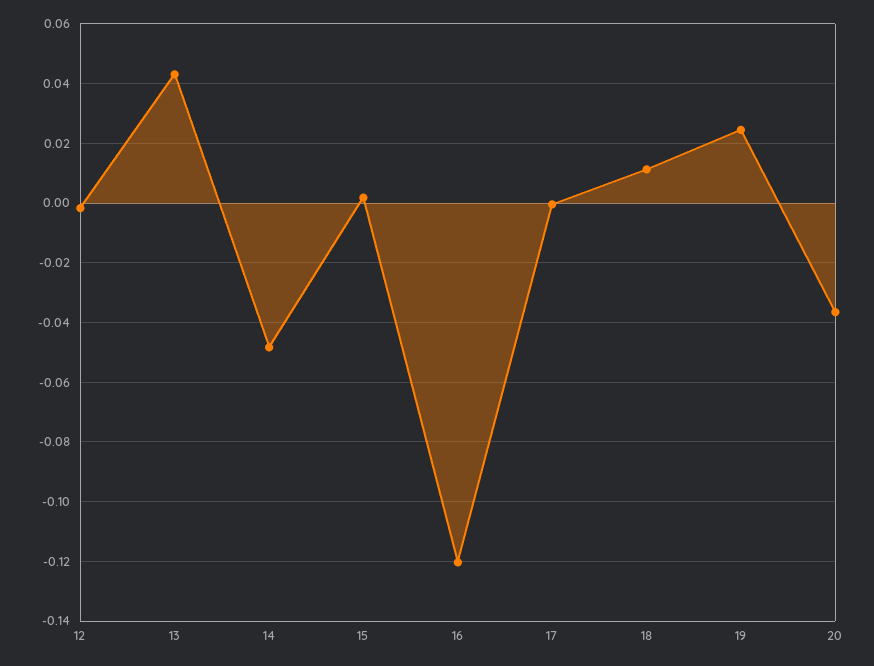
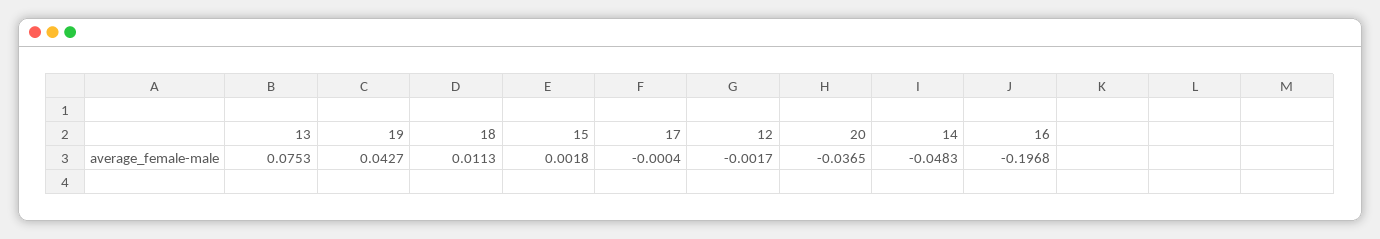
13: 0.0425 -> 0.0753
16: -0.12 -> -0.1968
19: 0.025 -> 0.0427

